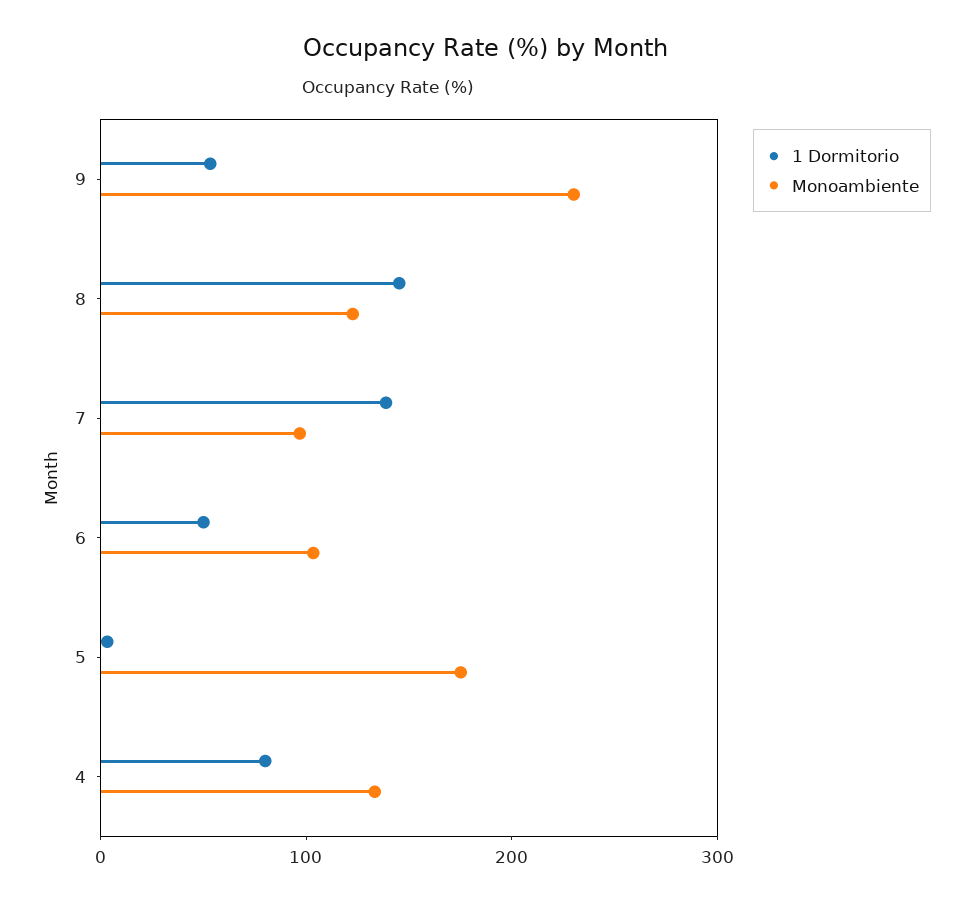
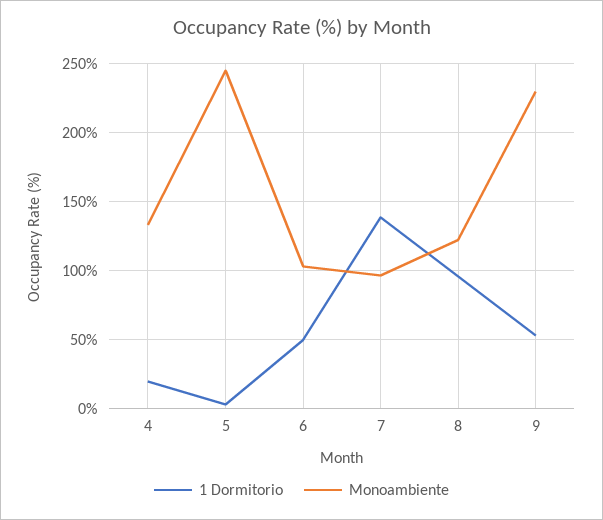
1 Dormitorio, 8: 140 -> 95
Monoambiente, 5: 180 -> 245
1 Dormitorio, 4: 80 -> 20

